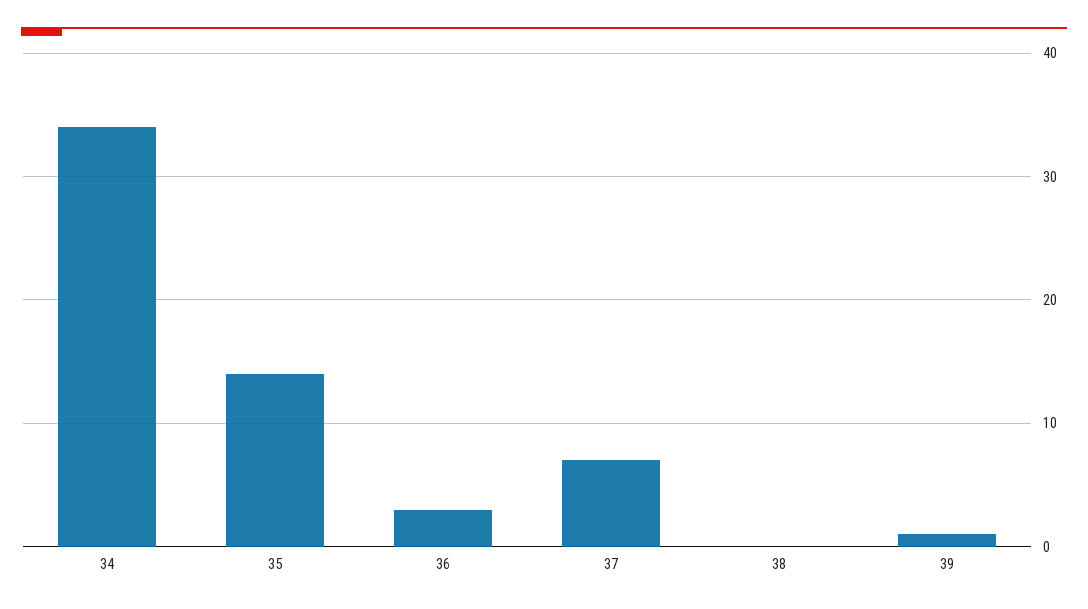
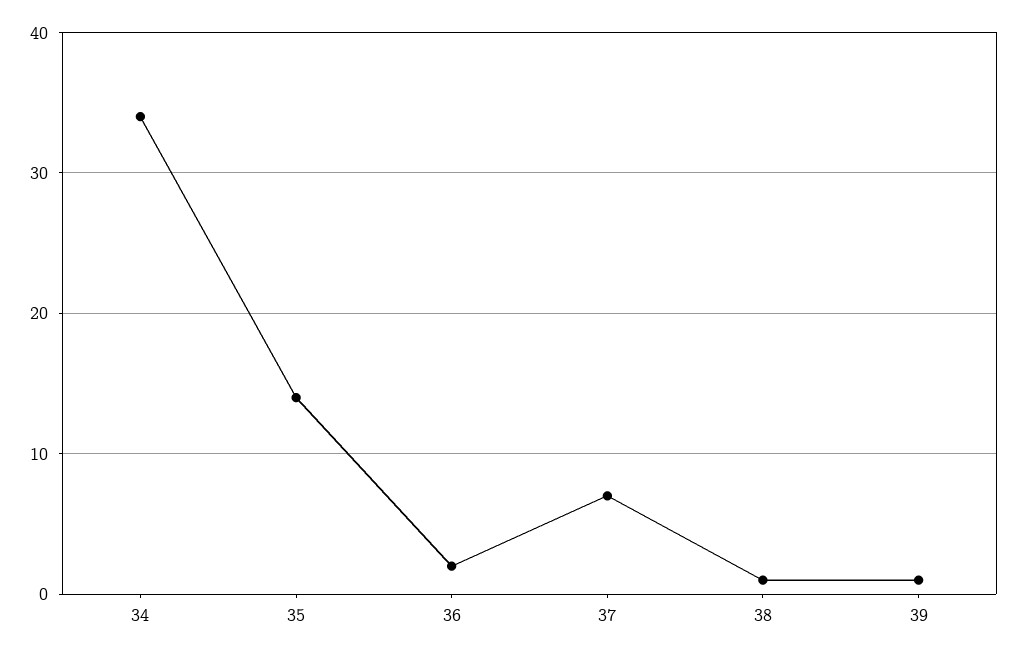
36: 3 -> 2
38: 0 -> 1

